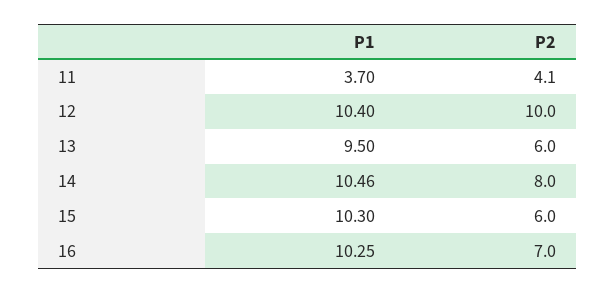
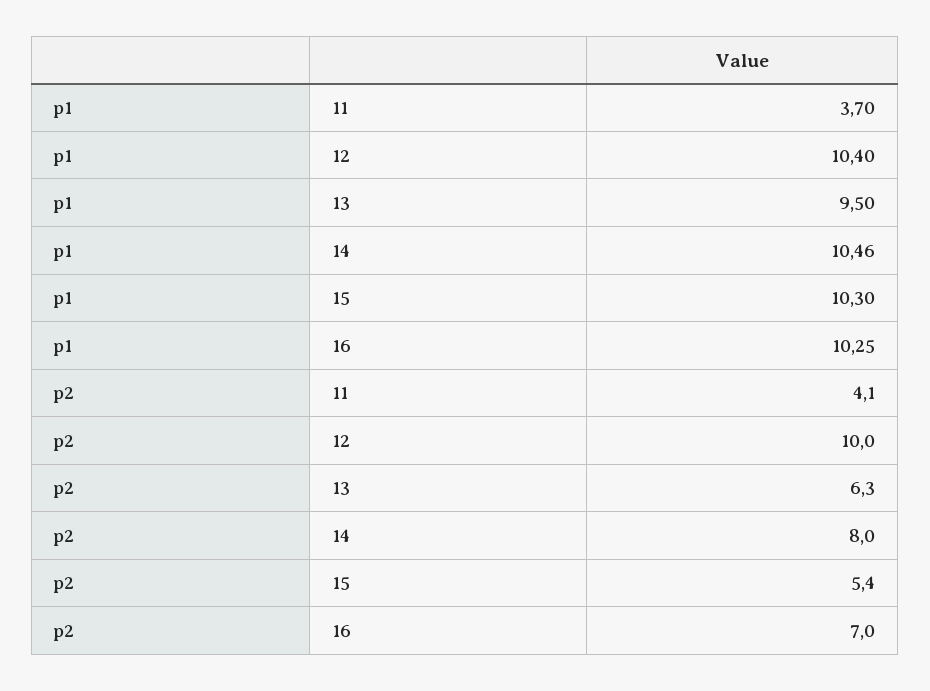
P2, 13: 6 -> 6.3
P2, 15: 6 -> 5.4

